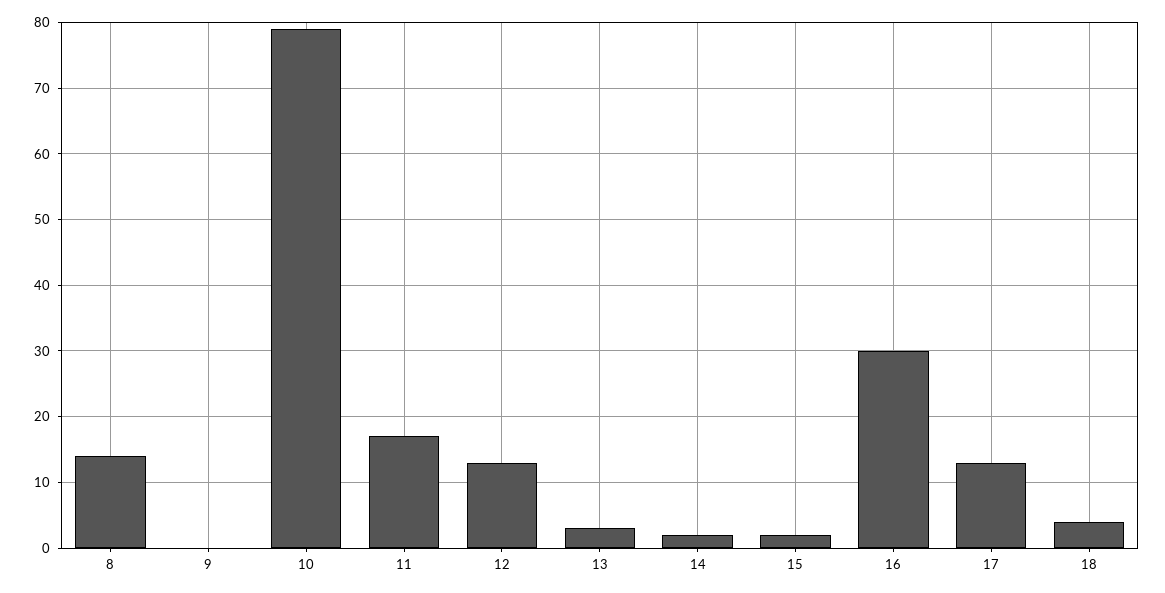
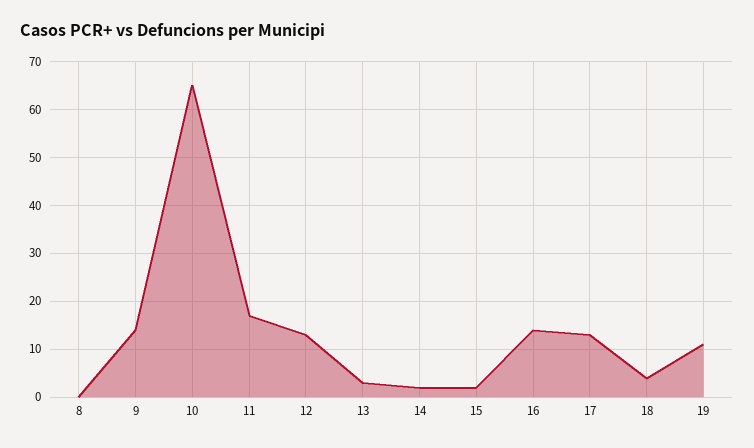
8: 14 -> 0
9: 0 -> 15
10: 79 -> 65
16: 30 -> 15
19: none -> 10

